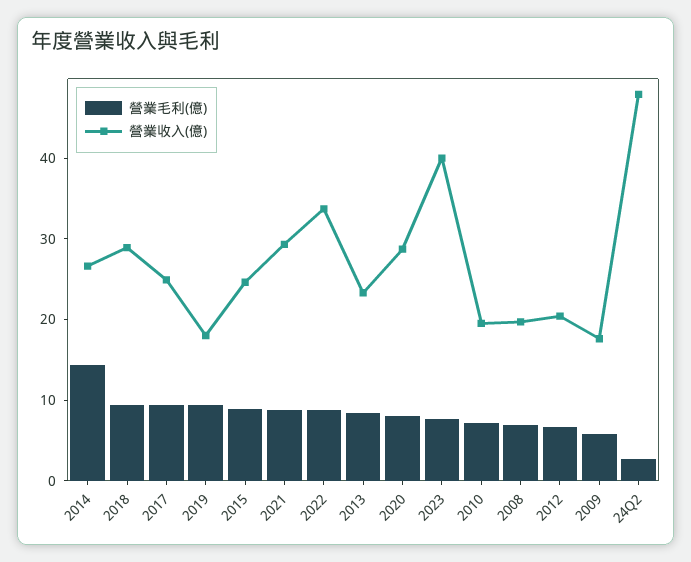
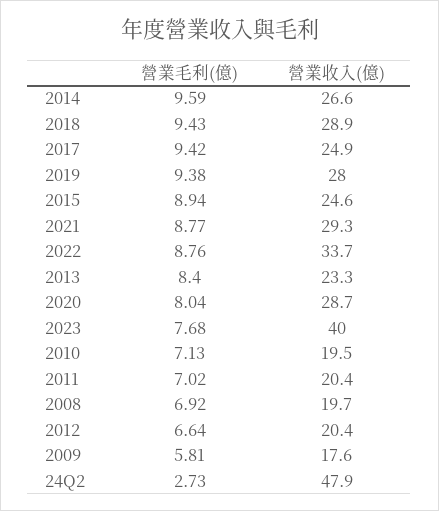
營業毛利(億), 2014: 14 -> 9.59
營業收入(億), 2019: 18 -> 28
營業毛利(億), 2011: none -> 7.02
營業收入(億), 2011: none -> 20.4

